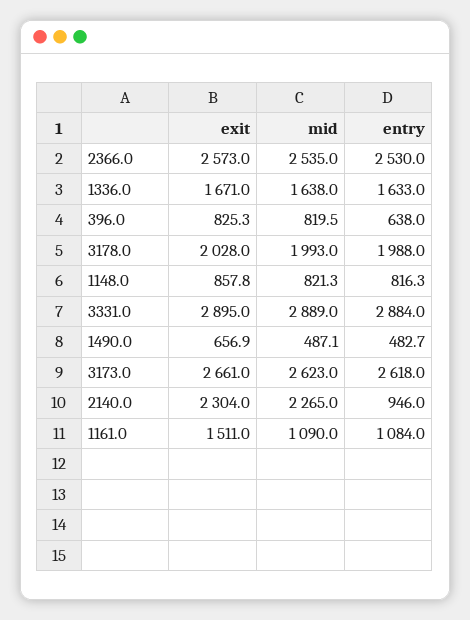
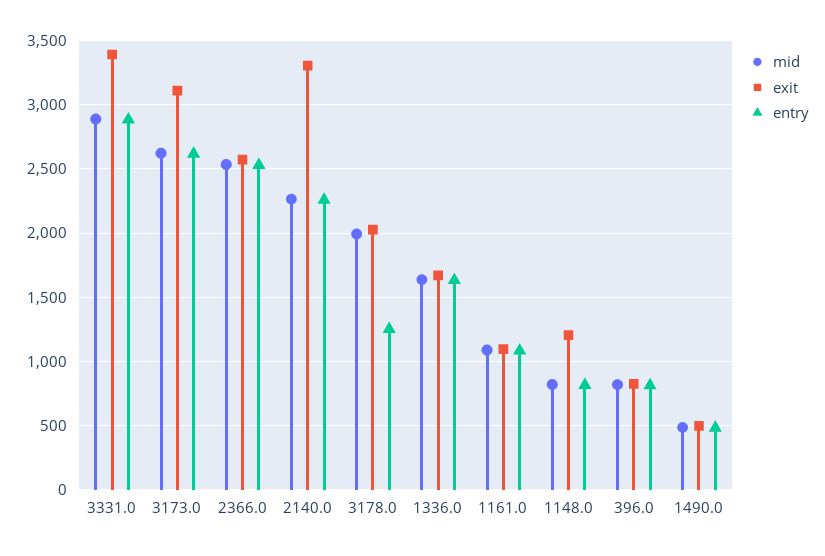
entry, 396.0: 638 -> 800
entry, 3178.0: 1988 -> 1250
exit, 1148.0: 857.8 -> 1200
exit, 3331.0: 2895 -> 3400
exit, 1490.0: 656.9 -> 500
exit, 3173.0: 2661 -> 3100
exit, 2140.0: 2304 -> 3300
entry, 2140.0: 946 -> 2250
exit, 1161.0: 1511 -> 1100

